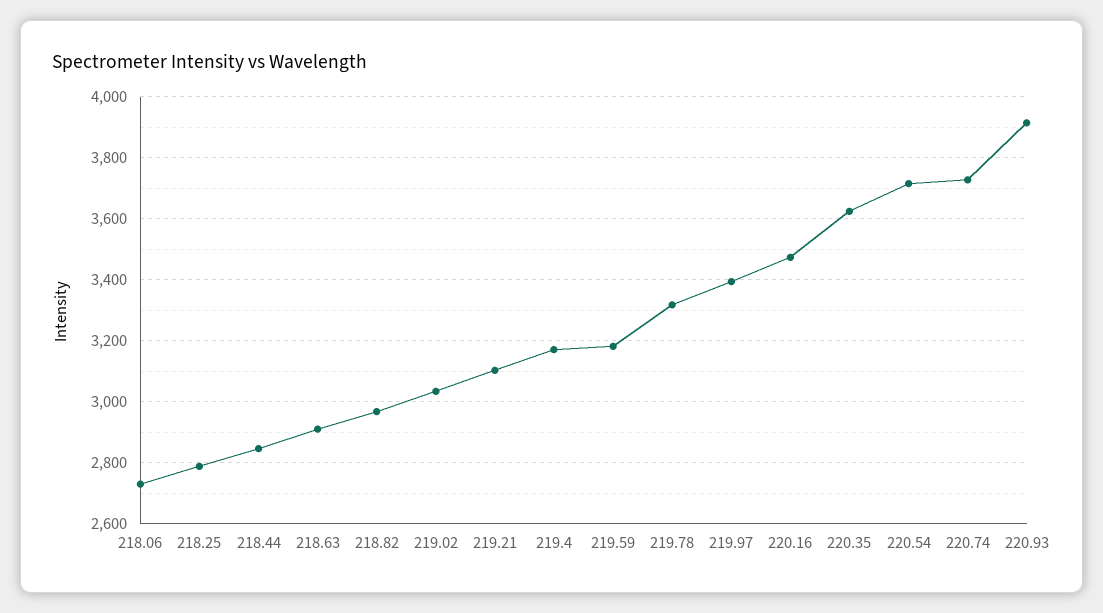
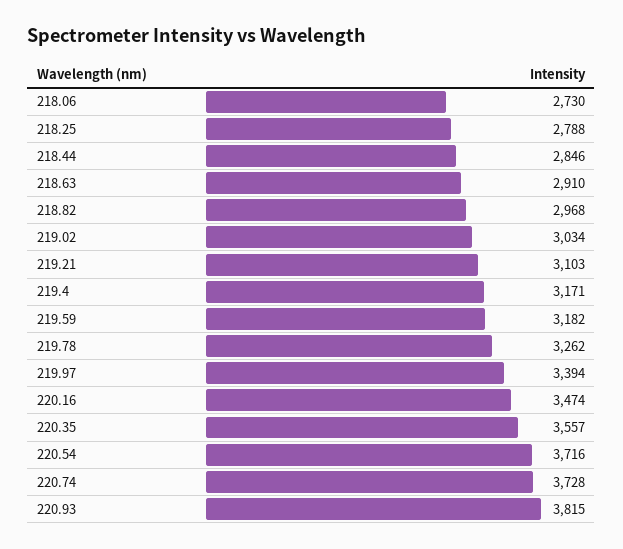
219.78: 3320 -> 3262
220.35: 3620 -> 3557
220.93: 3920 -> 3815

